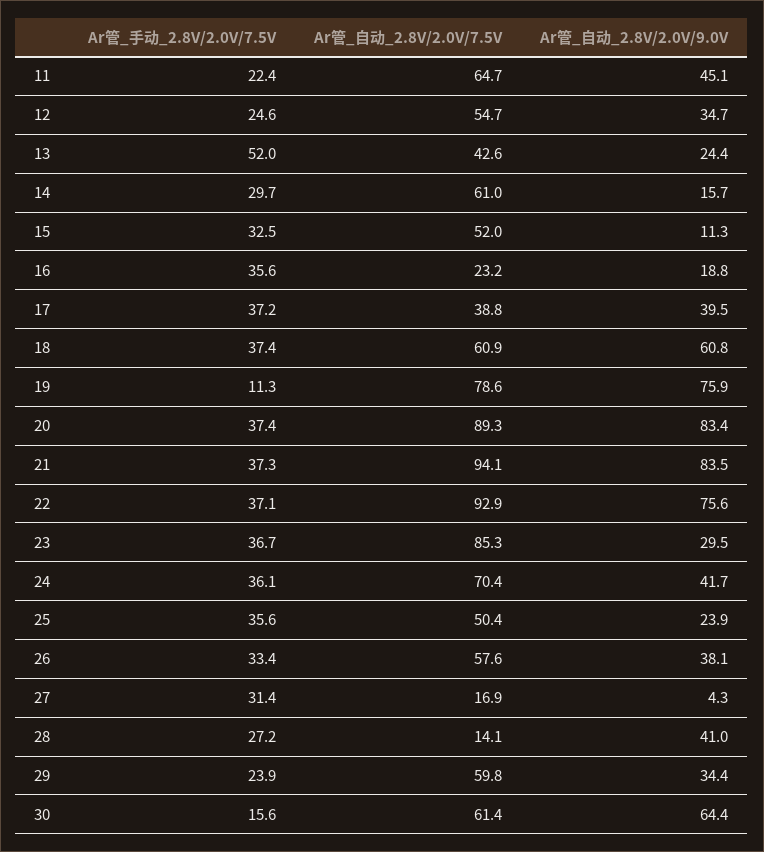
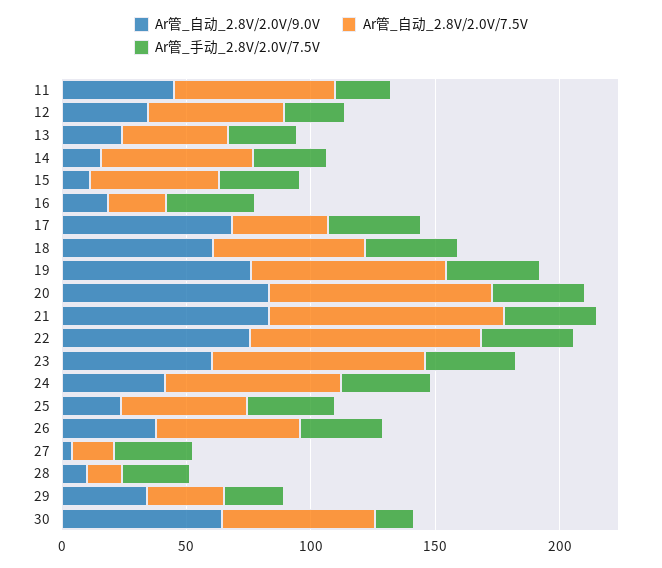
Ar管_手动_2.8V/2.0V/7.5V, 13: 52 -> 30
Ar管_自动_2.8V/2.0V/9.0V, 17: 39.5 -> 70
Ar管_手动_2.8V/2.0V/7.5V, 19: 11.3 -> 40
Ar管_自动_2.8V/2.0V/9.0V, 23: 29.5 -> 60
Ar管_自动_2.8V/2.0V/9.0V, 28: 41 -> 10
Ar管_自动_2.8V/2.0V/7.5V, 29: 59.8 -> 30

